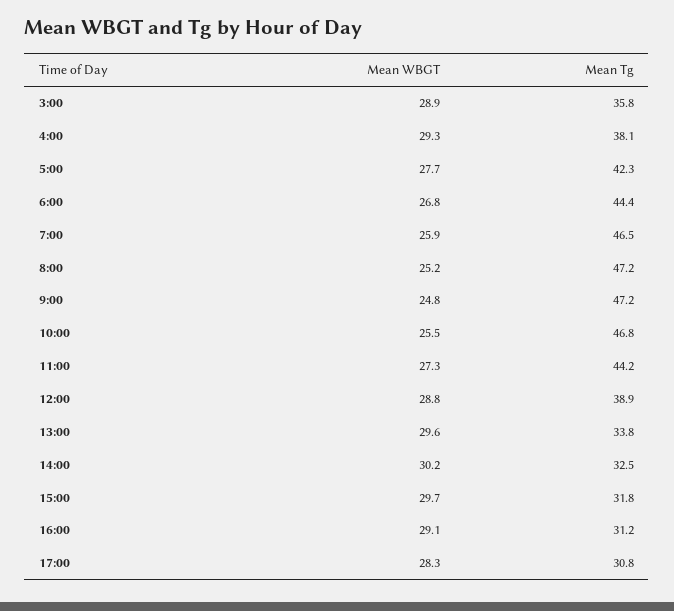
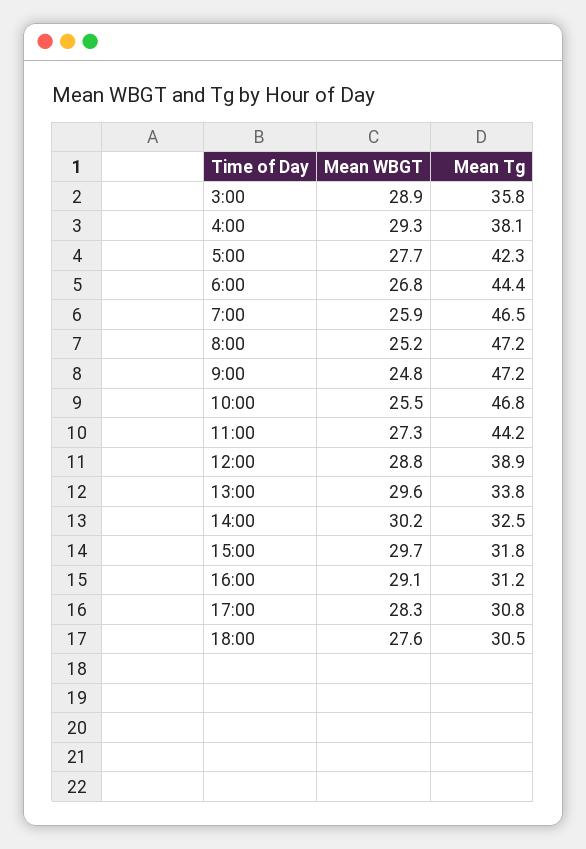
Mean WBGT, 18:00: none -> 27.6
Mean Tg, 18:00: none -> 30.5

